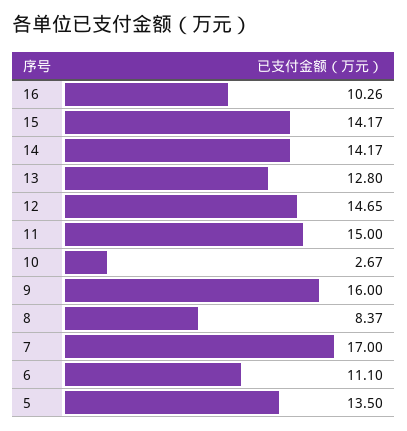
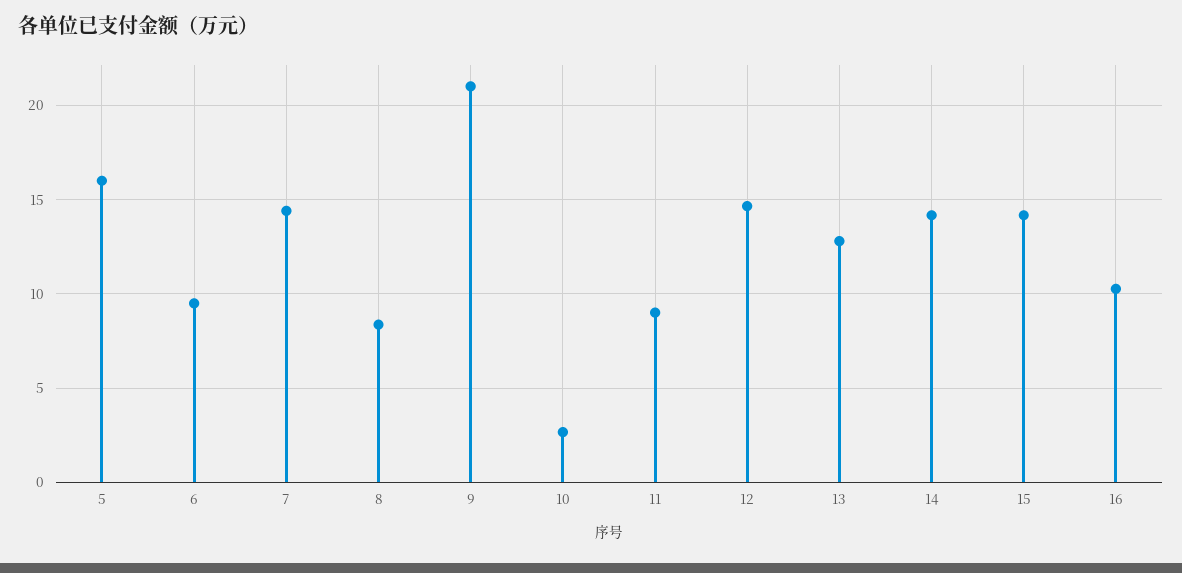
11: 15 -> 9
9: 16 -> 21
7: 17 -> 14.5
6: 11.1 -> 9.5
5: 13.5 -> 16

